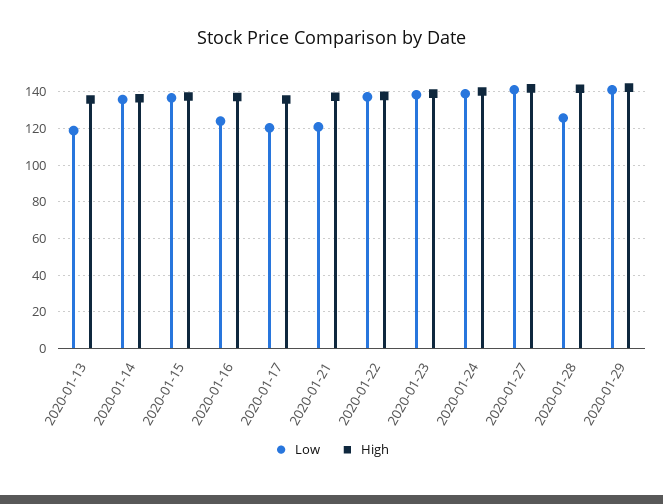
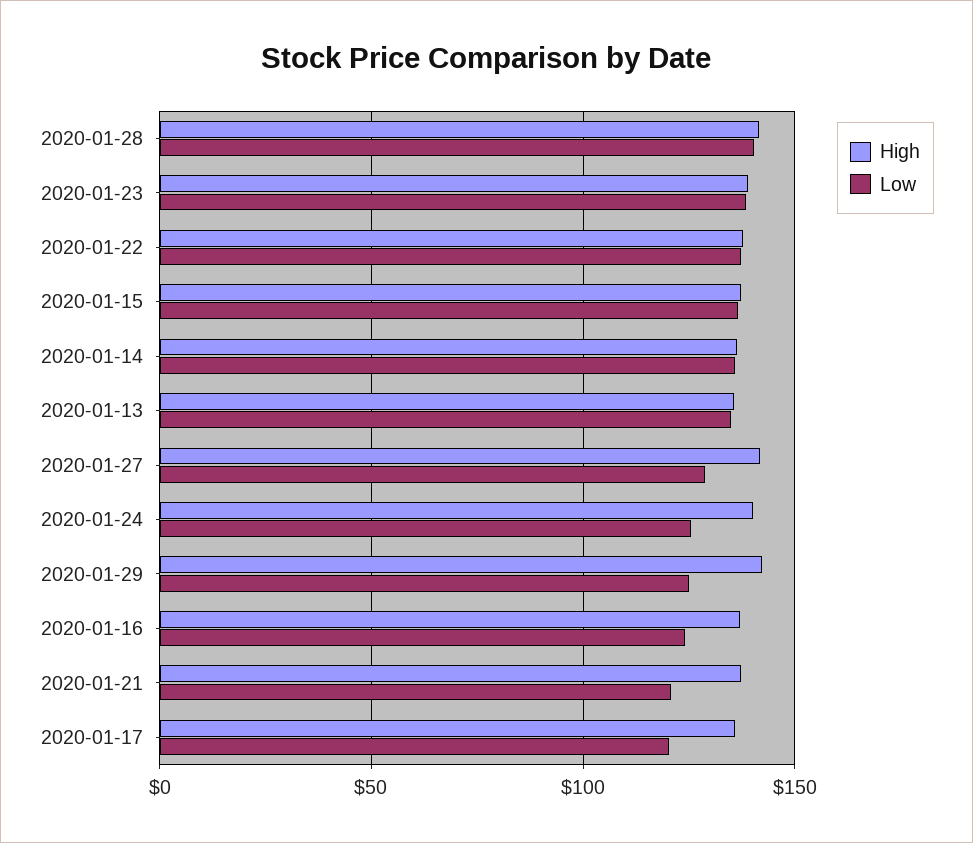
Low, 2020-01-13: 120 -> 135
Low, 2020-01-24: 140 -> 125
Low, 2020-01-27: 140 -> 130
Low, 2020-01-28: 125 -> 140
Low, 2020-01-29: 140 -> 125

